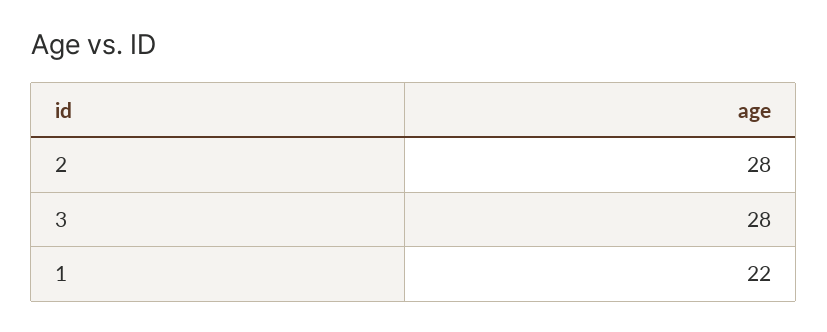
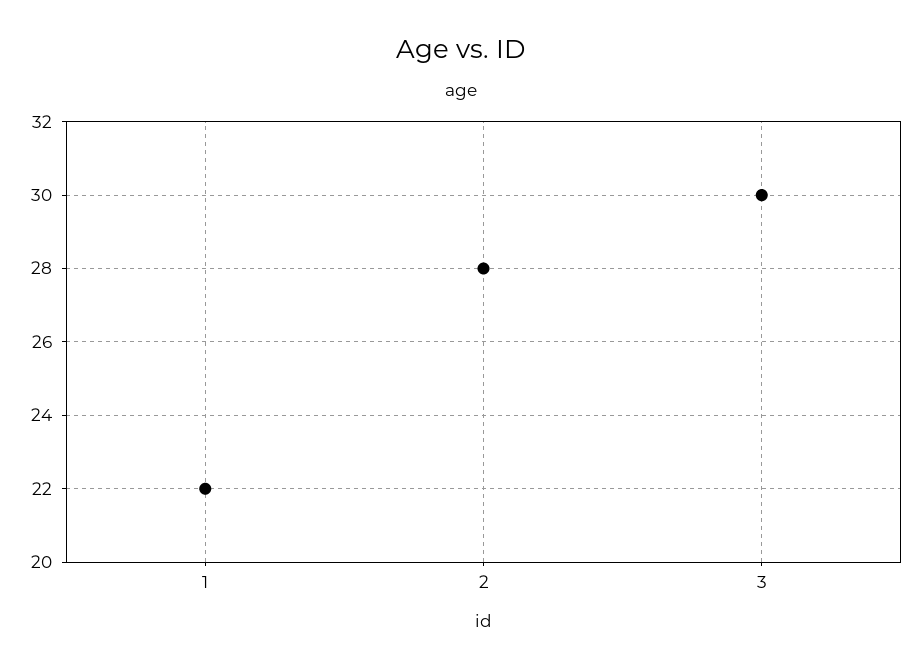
3: 28 -> 30

